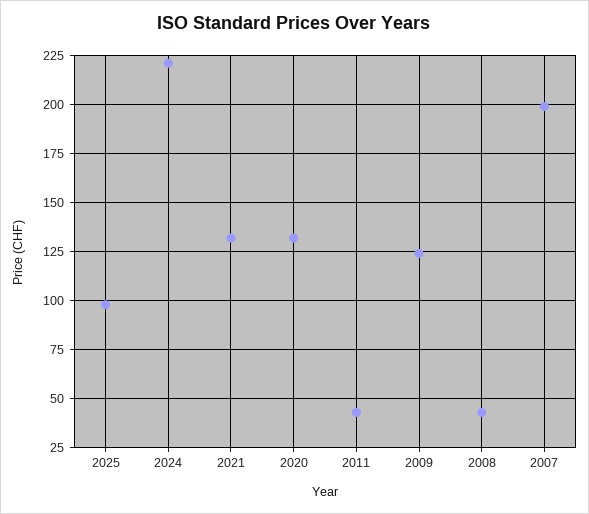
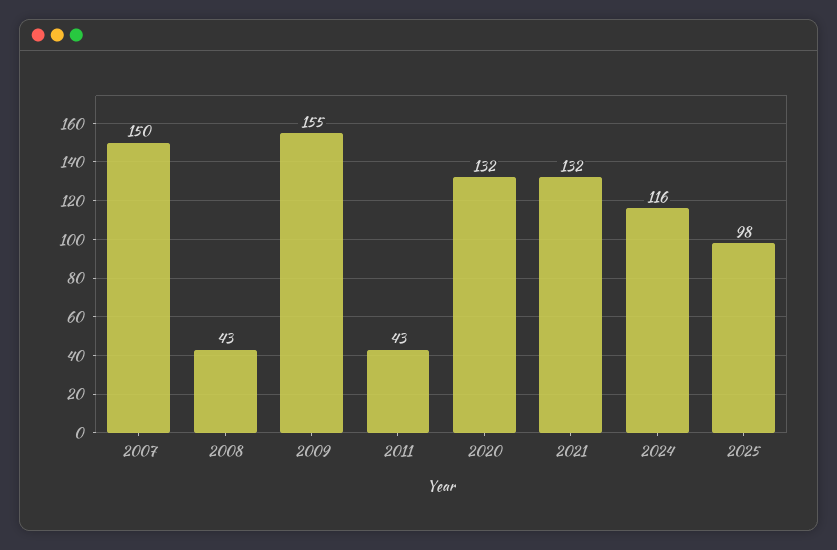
2024: 220 -> 116
2009: 125 -> 155
2007: 200 -> 150

